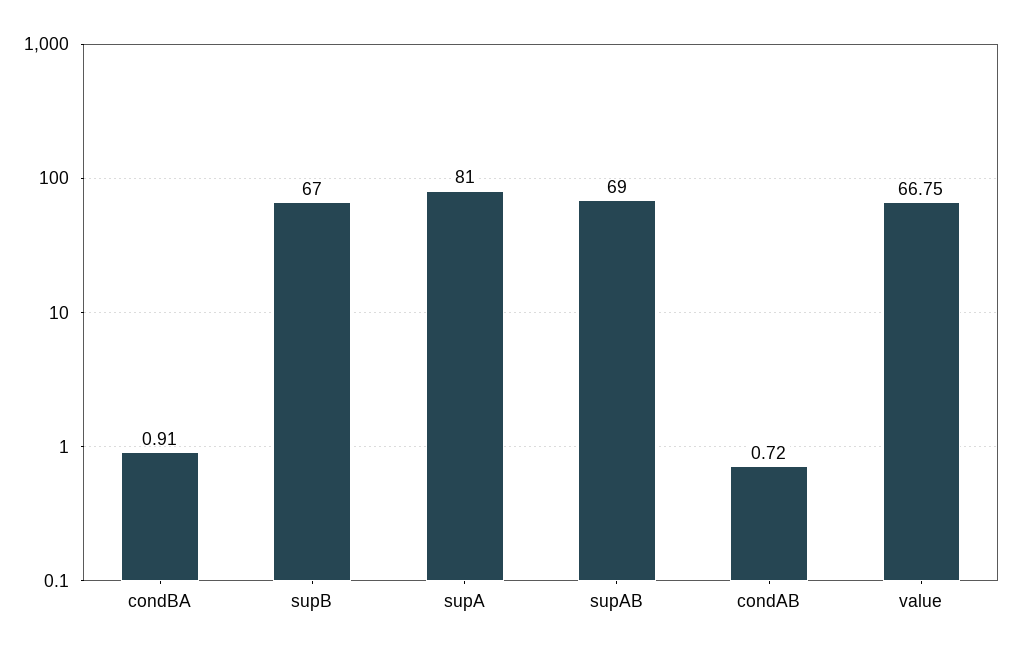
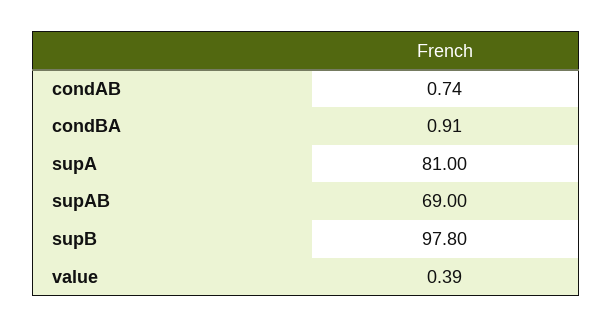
supB: 67 -> 97.8
condAB: 0.72 -> 0.74
value: 66.75 -> 0.39

